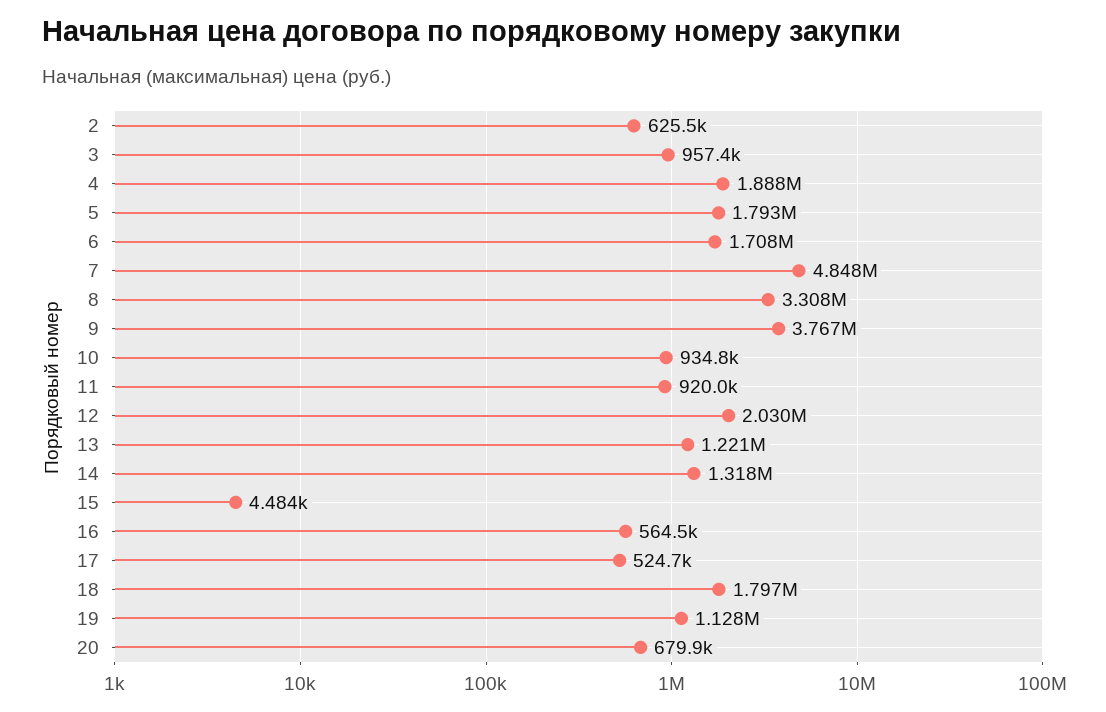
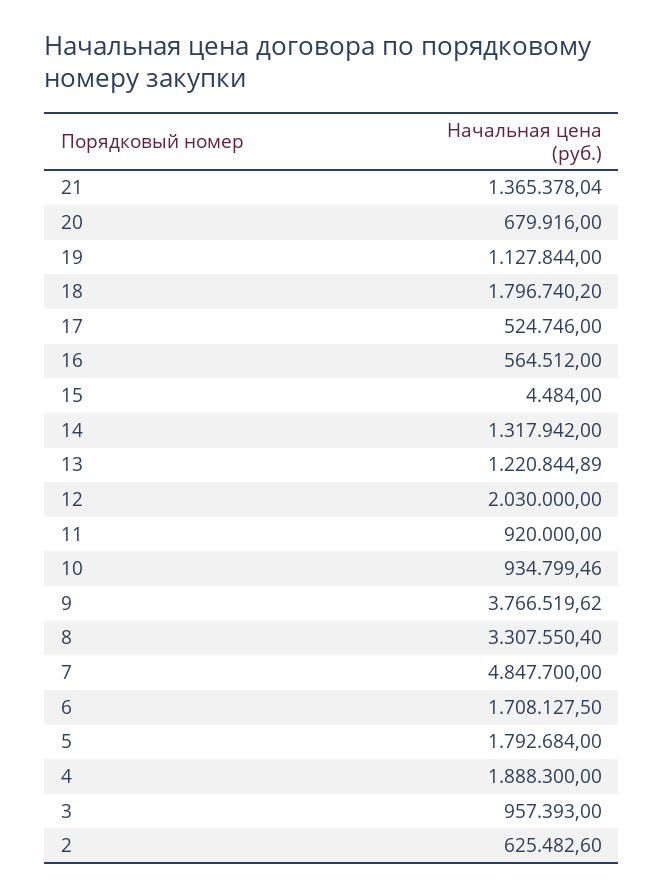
21: none -> 1365378.04

